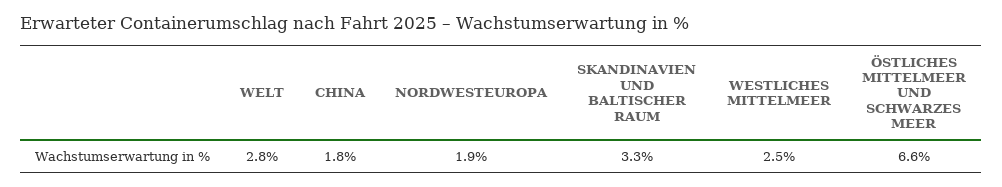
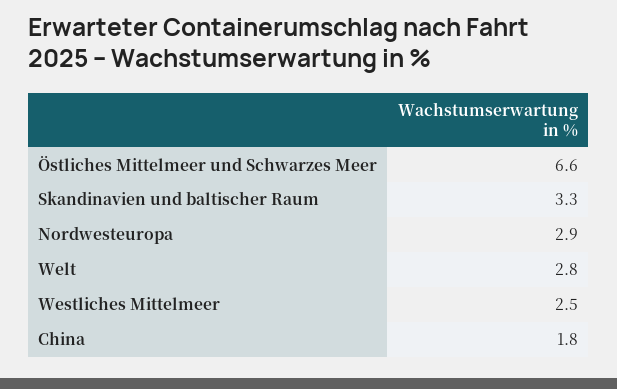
NORDWESTEUROPA: 1.9 -> 2.9

